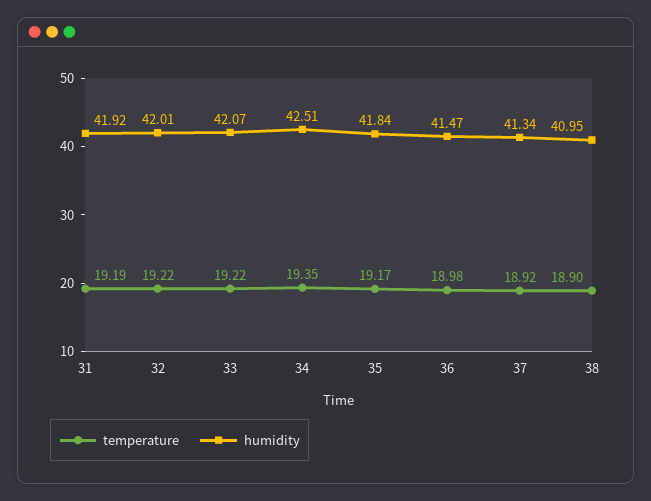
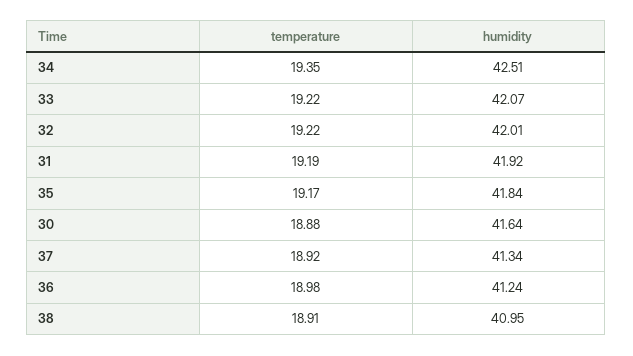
humidity, 36: 41.47 -> 41.24
temperature, 38: 18.9 -> 18.91
temperature, 30: none -> 18.88
humidity, 30: none -> 41.64

